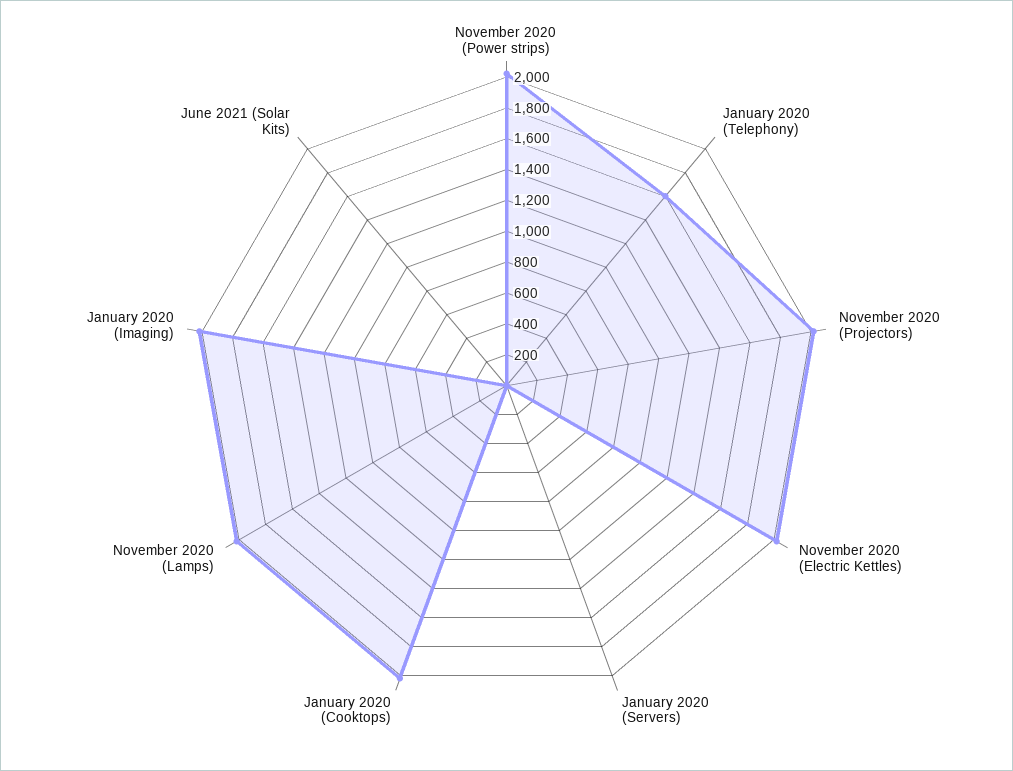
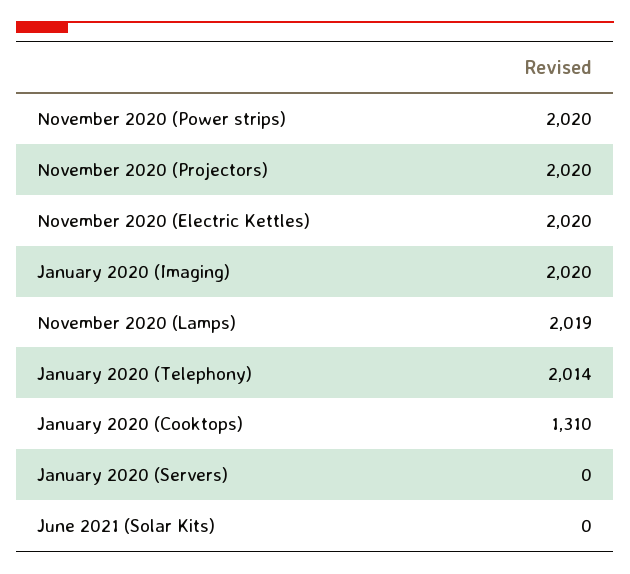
January 2020 (Telephony): 1600 -> 2014
January 2020 (Cooktops): 2000 -> 1310

